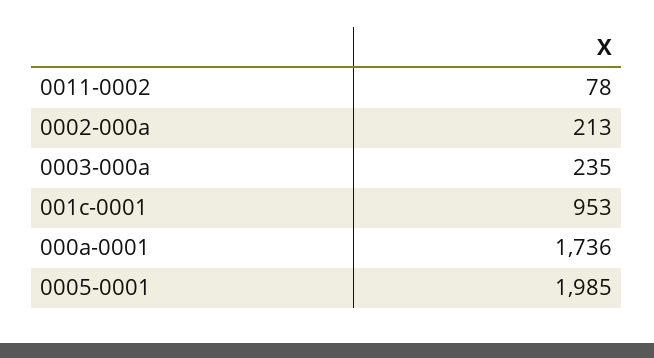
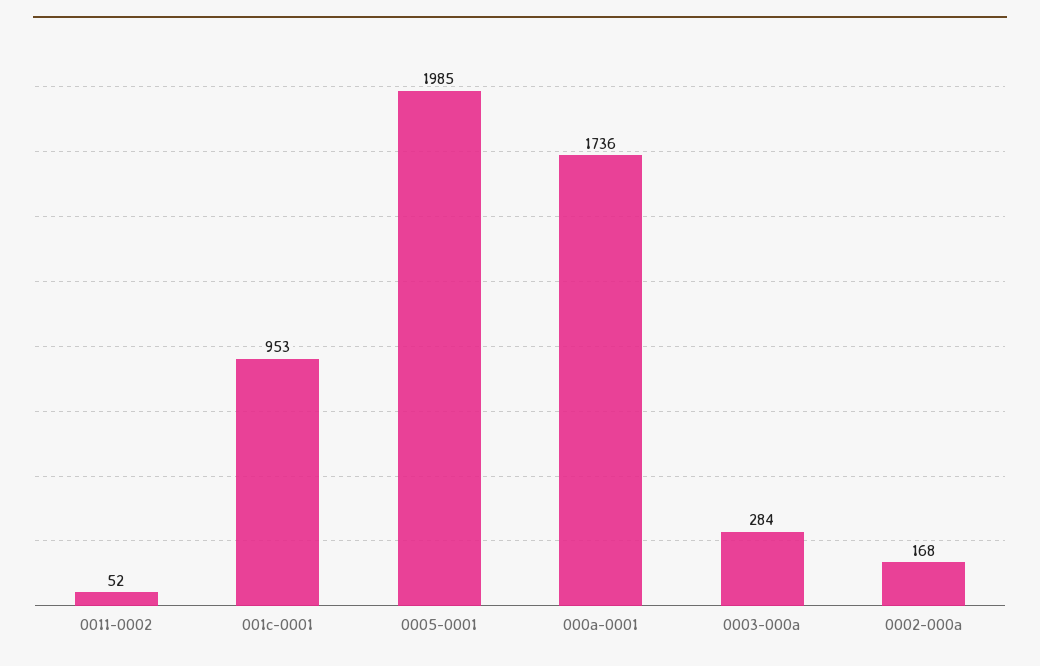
0011-0002: 78 -> 52
0002-000a: 213 -> 168
0003-000a: 235 -> 284

